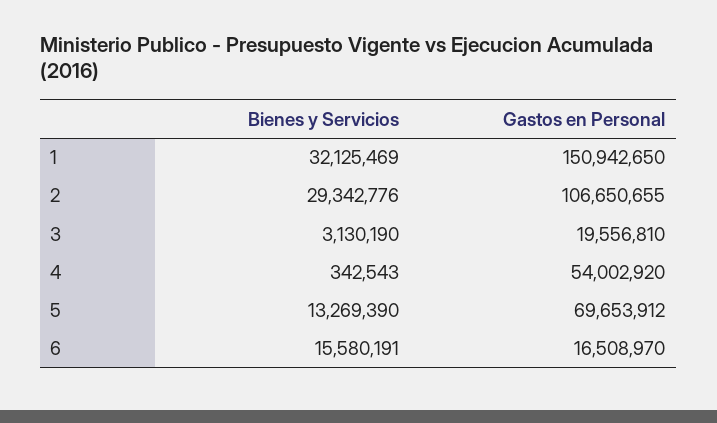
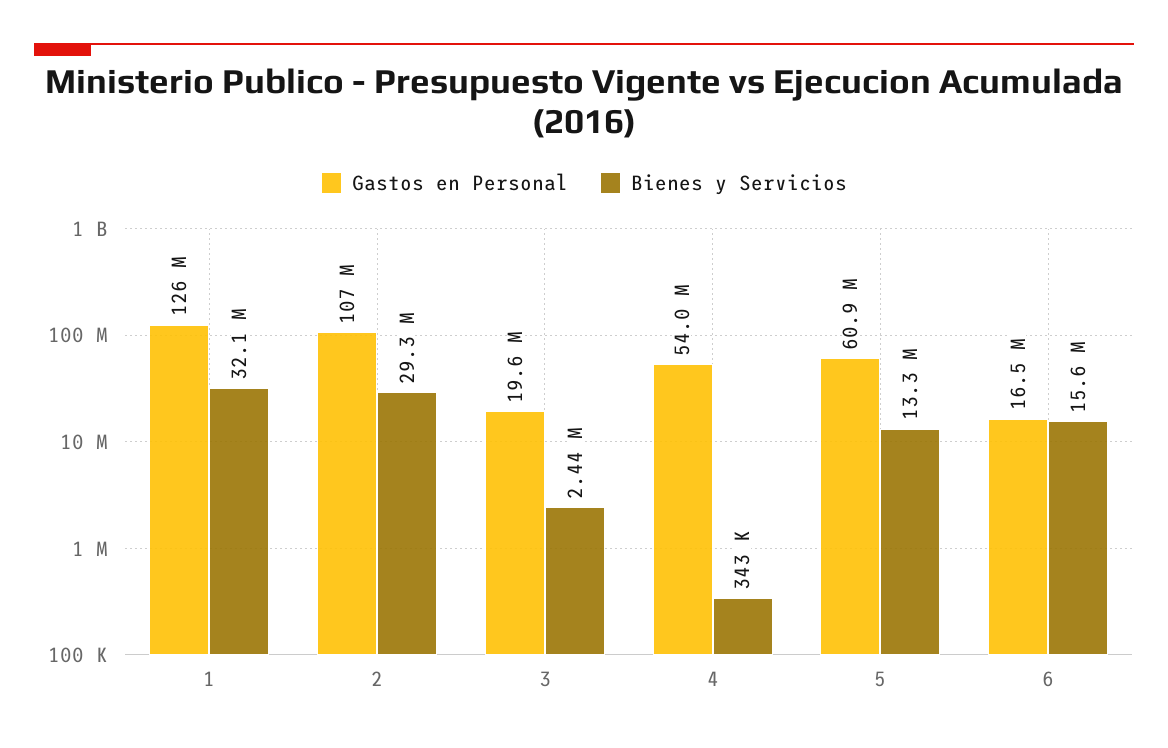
Gastos en Personal, 1: 150942650 -> 126000000
Bienes y Servicios, 3: 3130190 -> 2440000
Gastos en Personal, 5: 69653912 -> 60900000

